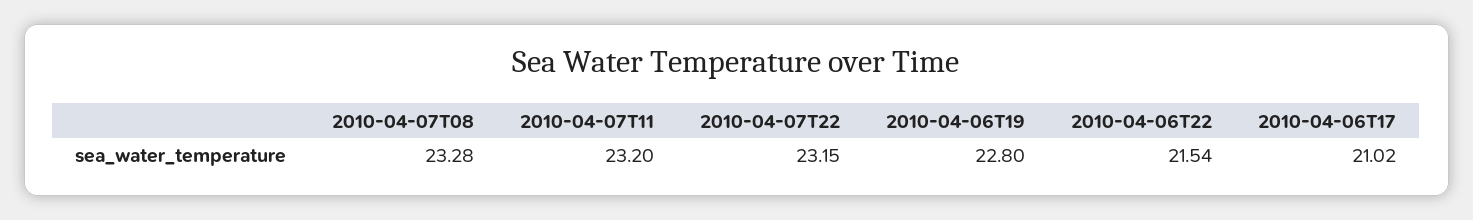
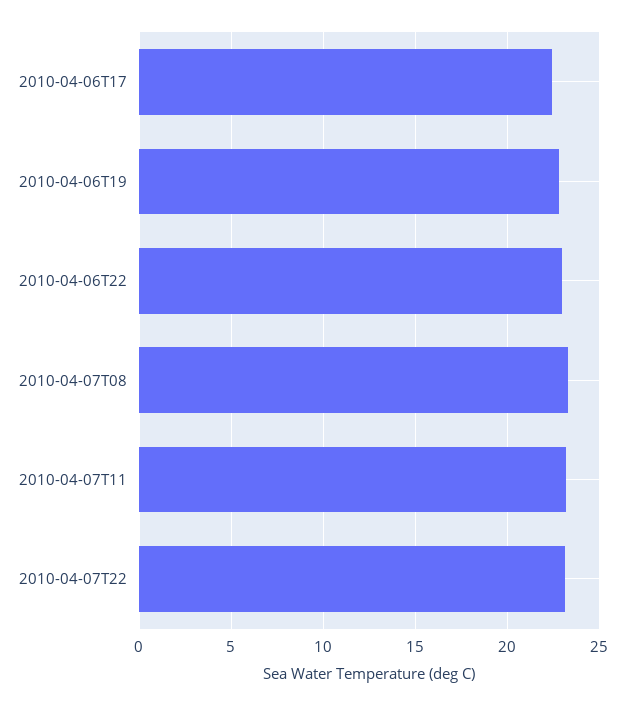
2010-04-06T22: 21.54 -> 23
2010-04-06T17: 21.02 -> 22.5

